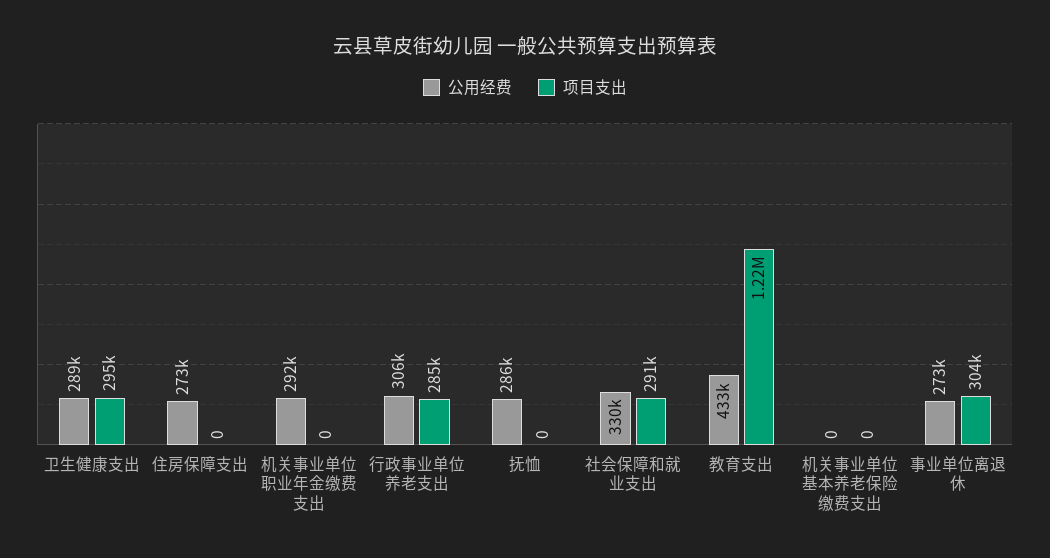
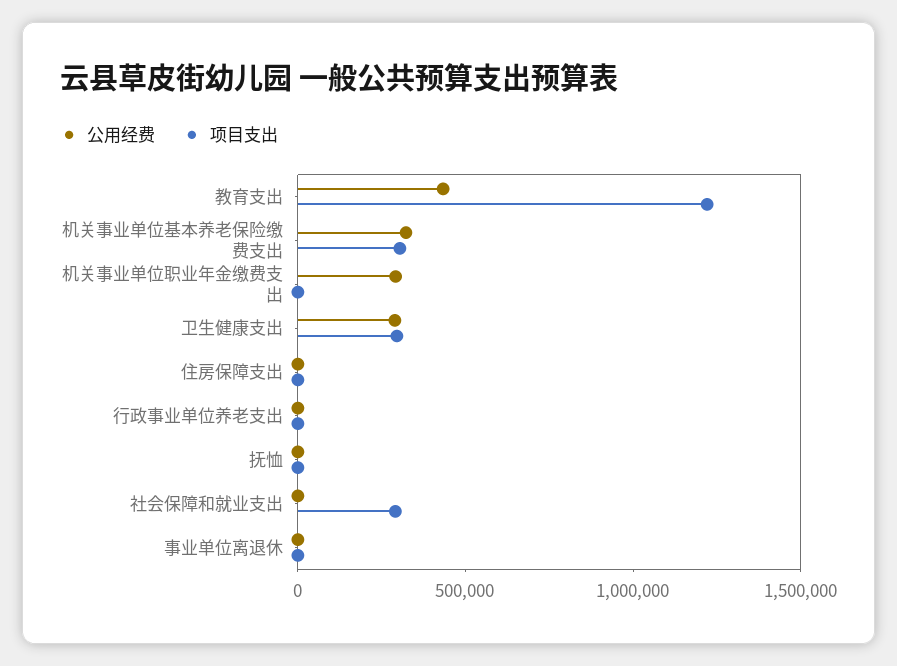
公用经费, 住房保障支出: 273000 -> 0
公用经费, 行政事业单位养老支出: 306000 -> 0
项目支出, 行政事业单位养老支出: 285000 -> 0
公用经费, 抚恤: 286000 -> 0
公用经费, 社会保障和就业支出: 330000 -> 0
公用经费, 机关事业单位基本养老保险缴费支出: 0 -> 300000
项目支出, 机关事业单位基本养老保险缴费支出: 0 -> 300000
公用经费, 事业单位离退休: 273000 -> 0
项目支出, 事业单位离退休: 304000 -> 0

